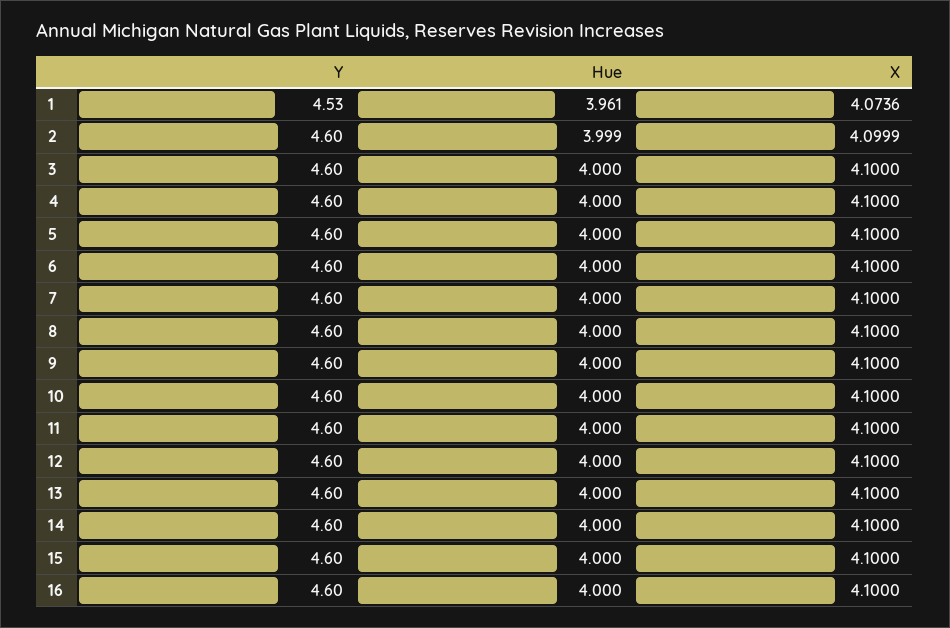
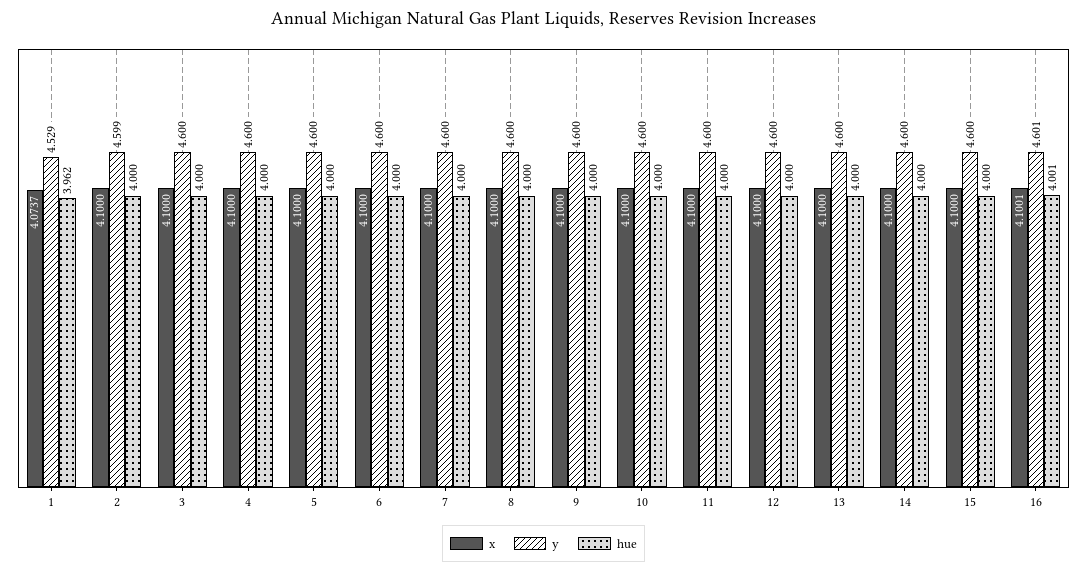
Y, 1: 4.53 -> 4.529
Hue, 1: 3.961 -> 3.962
X, 1: 4.0736 -> 4.0737
Y, 2: 4.6 -> 4.599
Hue, 2: 3.999 -> 4
X, 2: 4.0999 -> 4.1
Y, 16: 4.6 -> 4.601
Hue, 16: 4 -> 4.001
X, 16: 4.1 -> 4.1001

